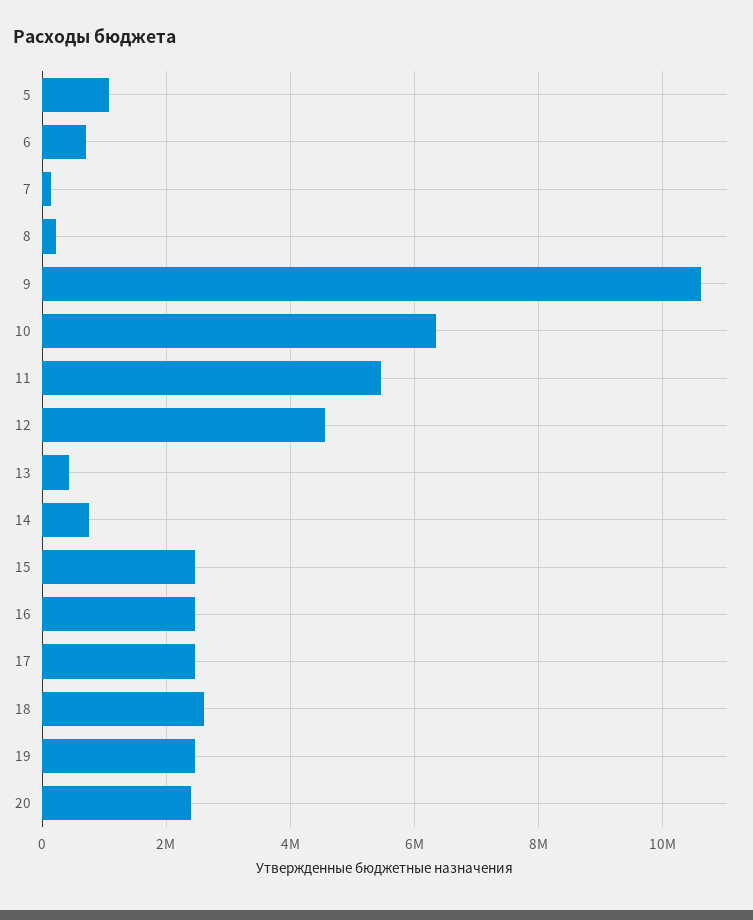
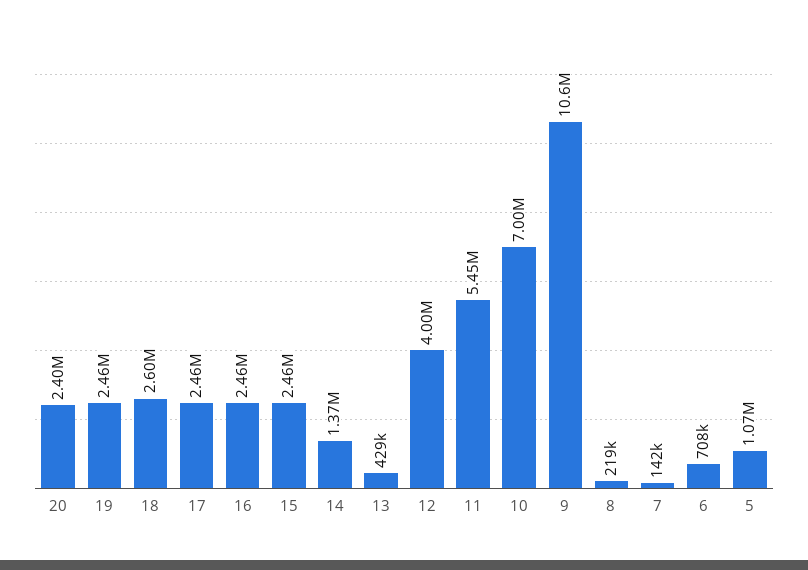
10: 6400000 -> 7000000
12: 4600000 -> 4000000
14: 800000 -> 1370000

